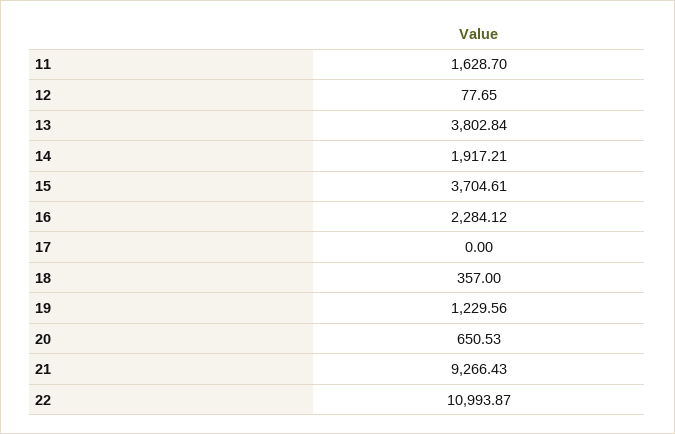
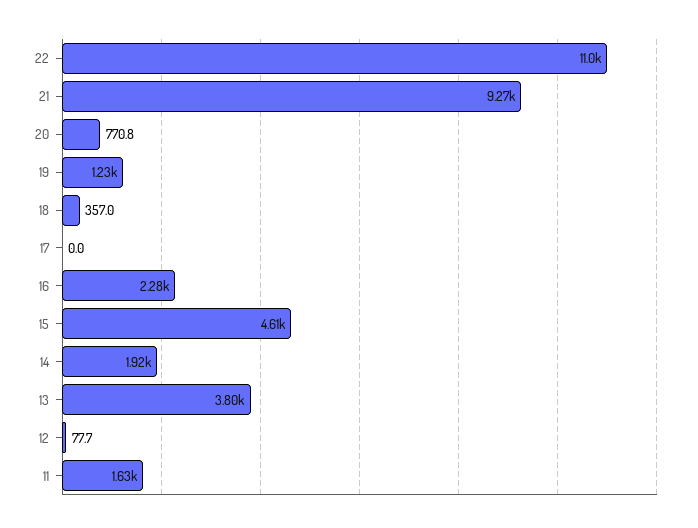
15: 3704.61 -> 4610
20: 650.53 -> 770.8

